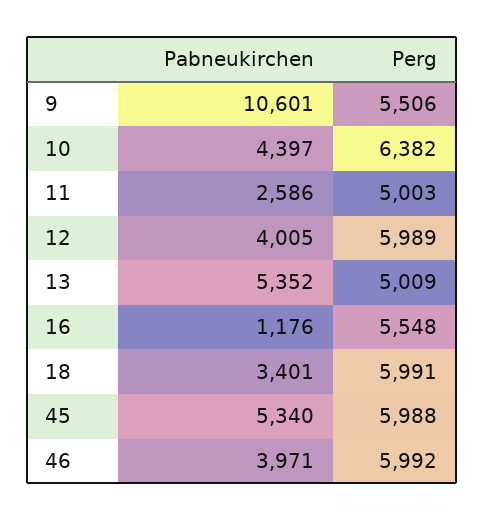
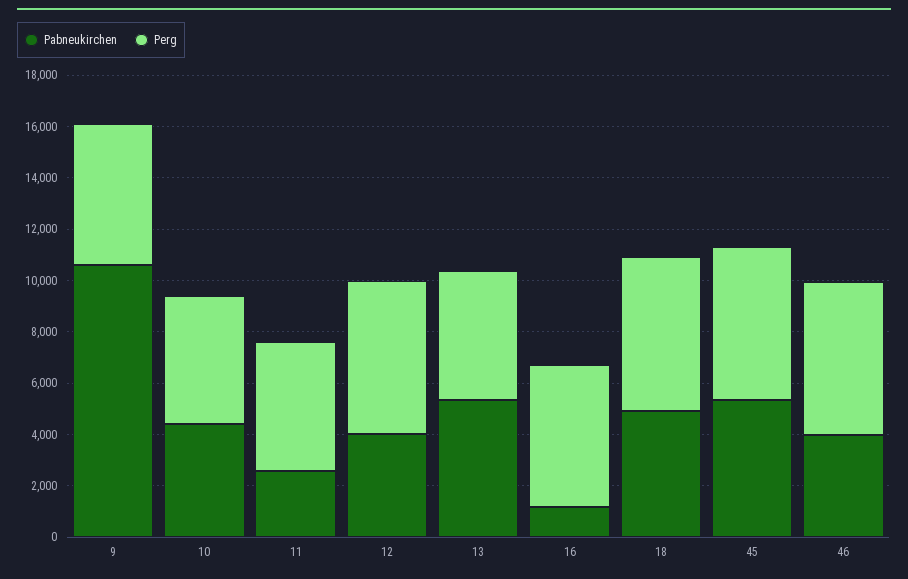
Perg, 10: 6382 -> 5000
Pabneukirchen, 18: 3401 -> 5000

